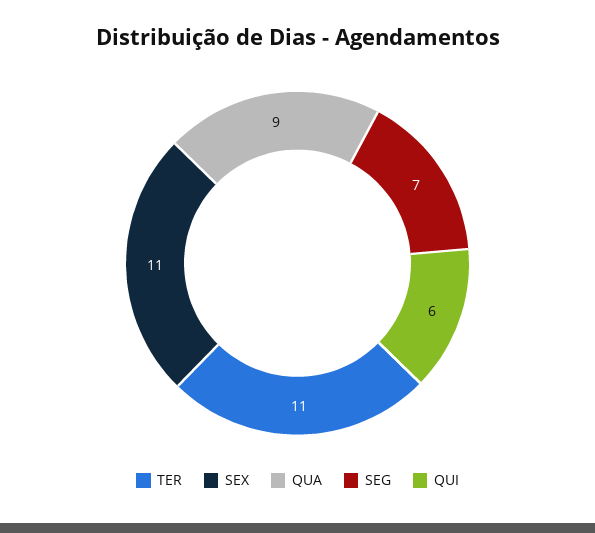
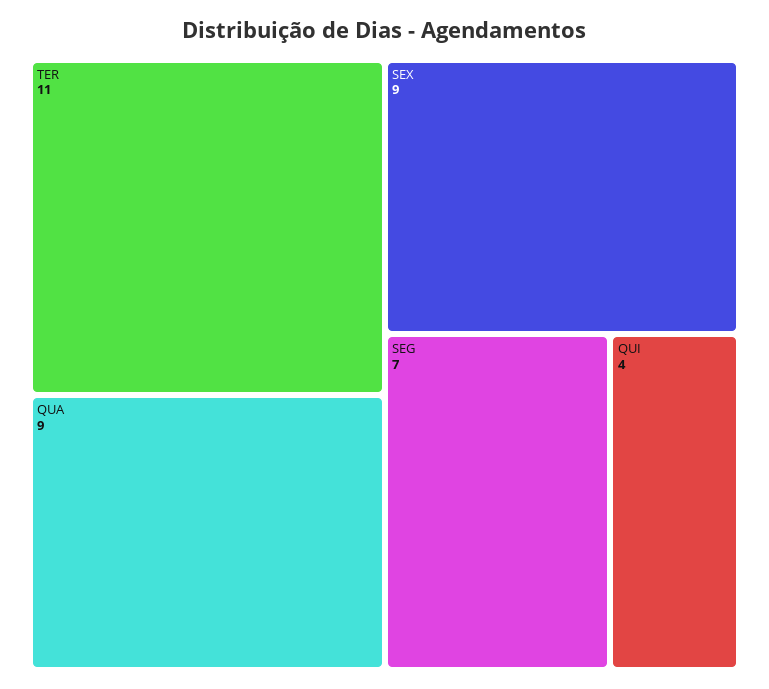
SEX: 11 -> 9
QUI: 6 -> 4

